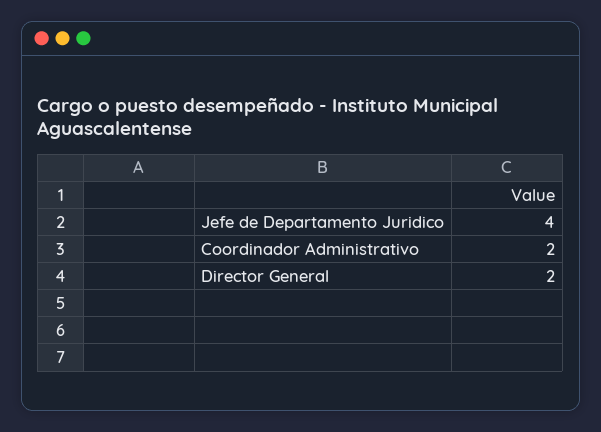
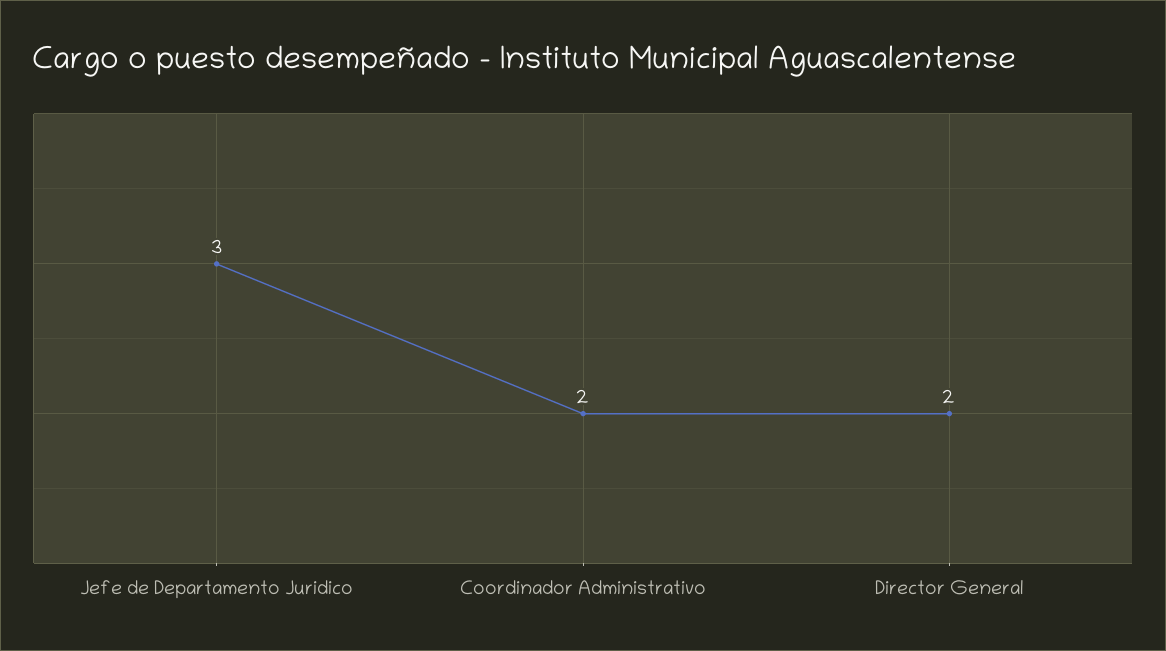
Jefe de Departamento Juridico: 4 -> 3

